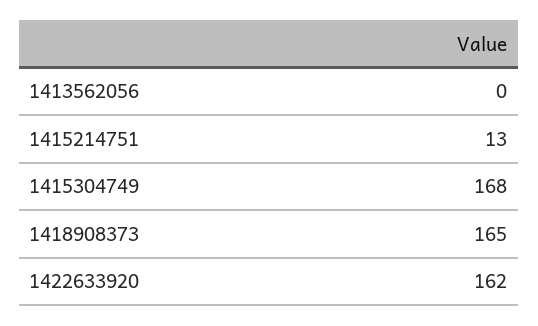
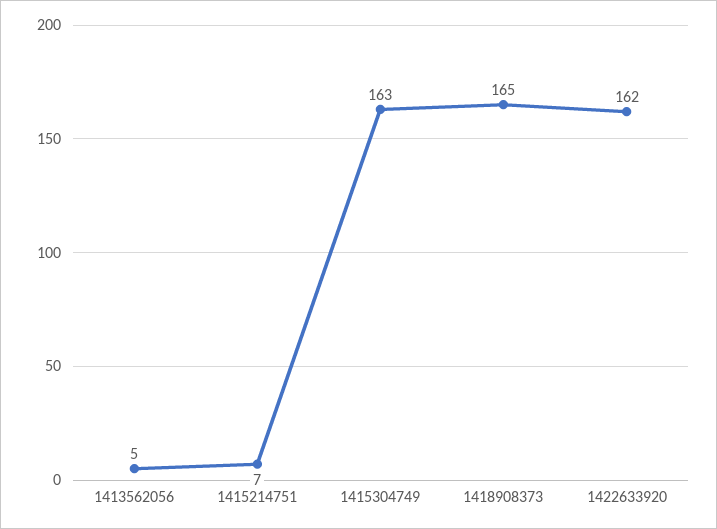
1413562056: 0 -> 5
1415214751: 13 -> 7
1415304749: 168 -> 163

